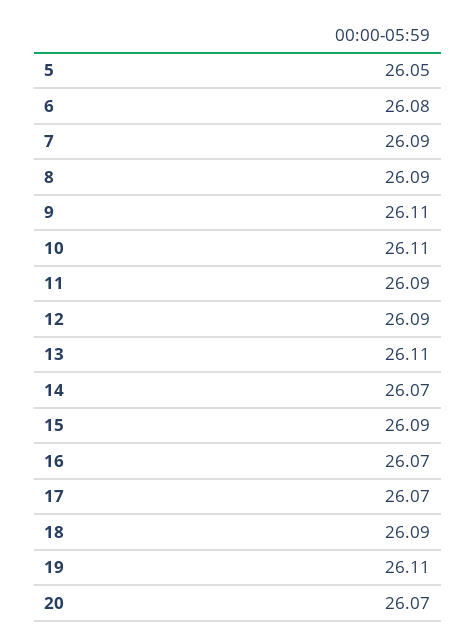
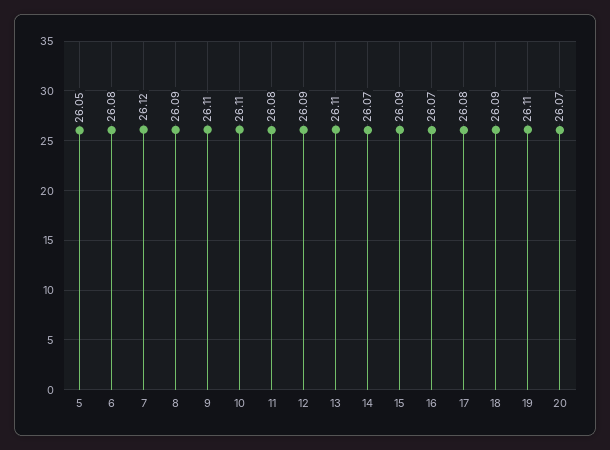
7: 26.09 -> 26.12
11: 26.09 -> 26.08
17: 26.07 -> 26.08

